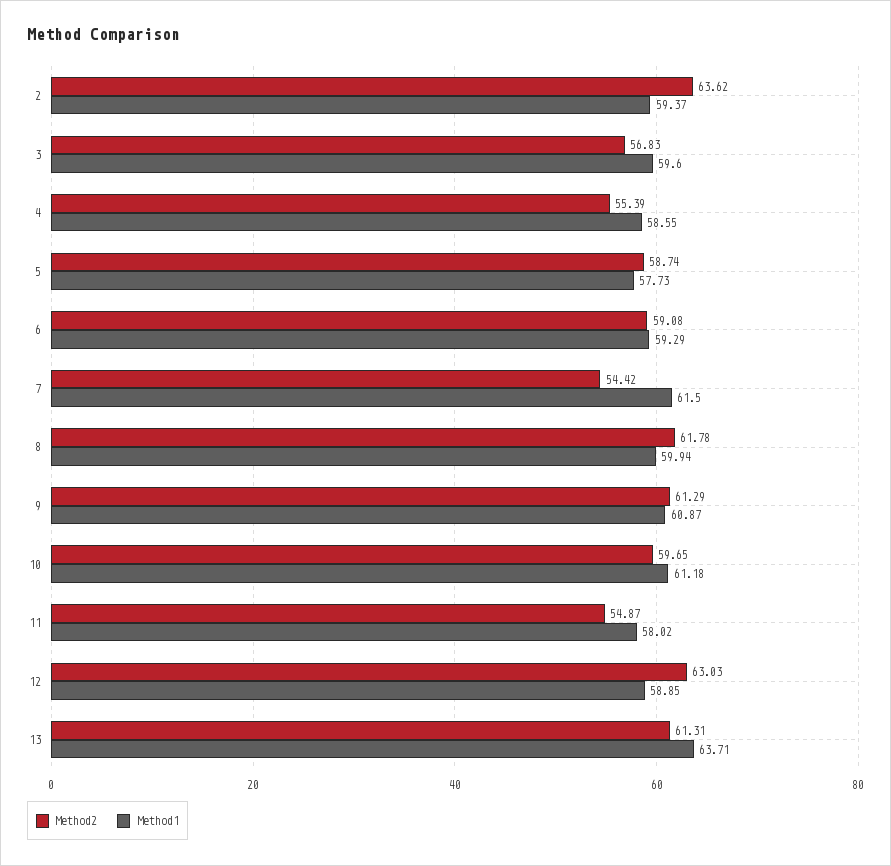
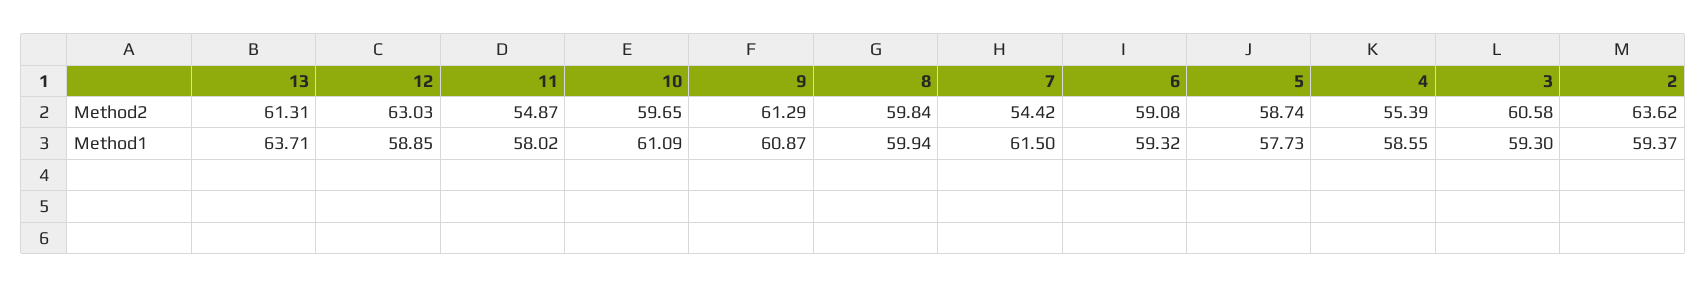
Method2, 3: 56.83 -> 60.58
Method1, 3: 59.6 -> 59.3
Method1, 6: 59.29 -> 59.32
Method2, 8: 61.78 -> 59.84
Method1, 10: 61.18 -> 61.09

